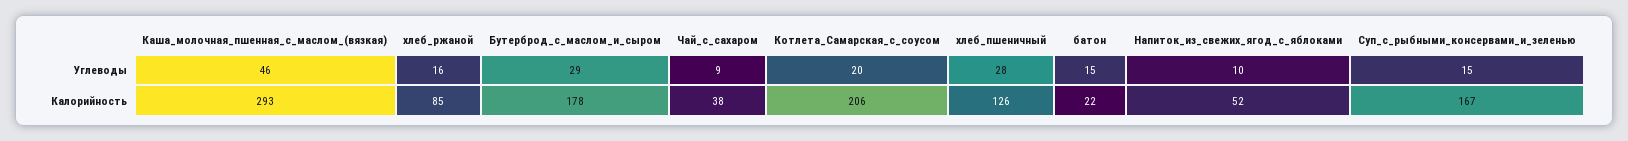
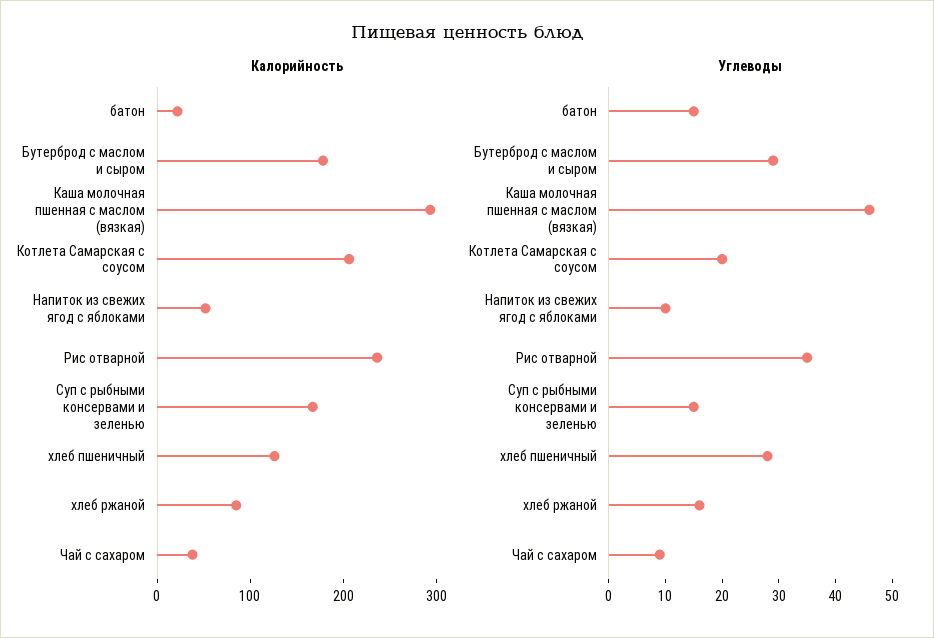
Калорийность, Рис отварной: none -> 240
Углеводы, Рис отварной: none -> 35

